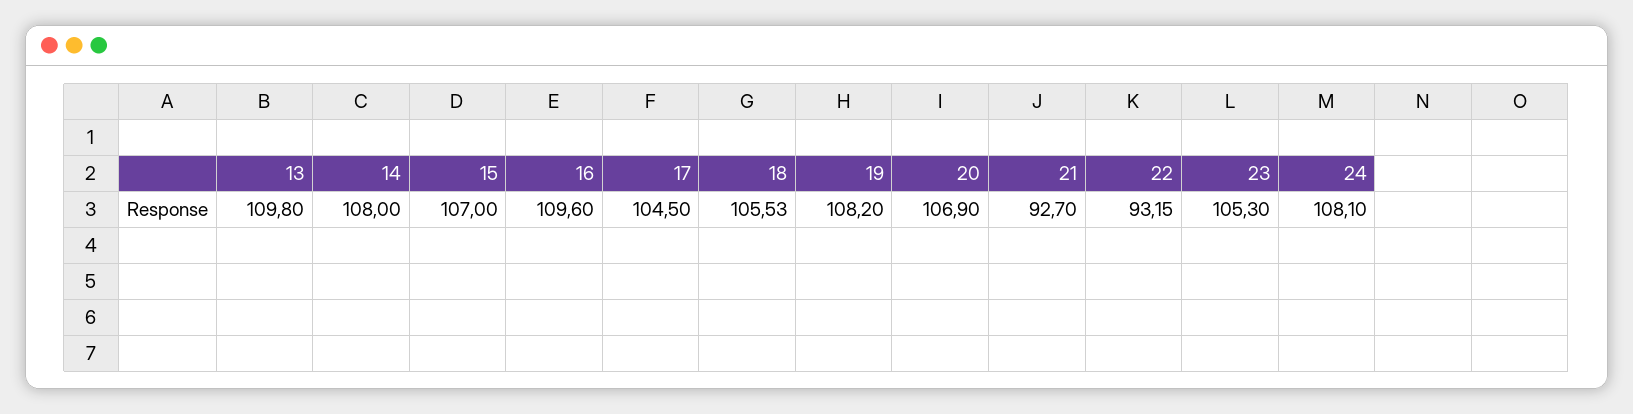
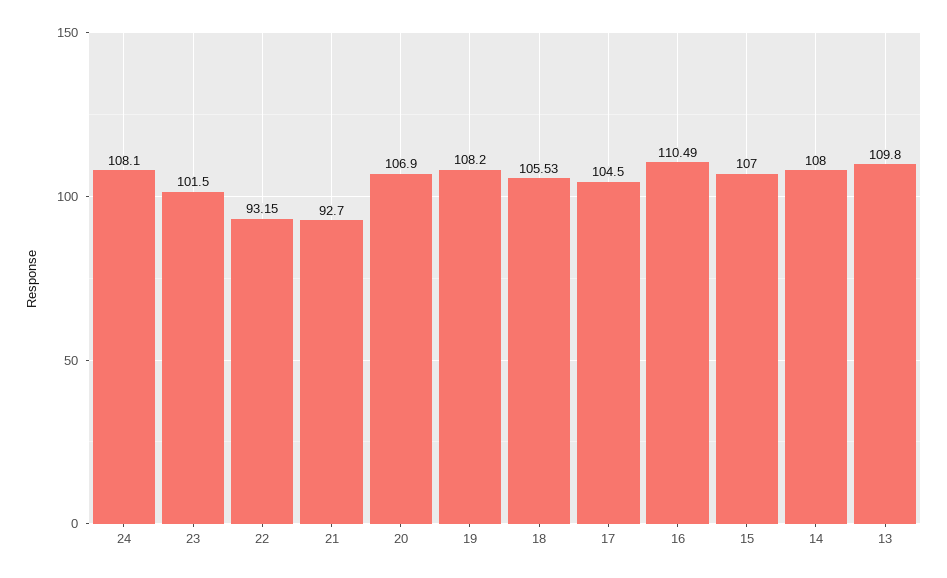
16: 109.6 -> 110.49
23: 105.3 -> 101.5

